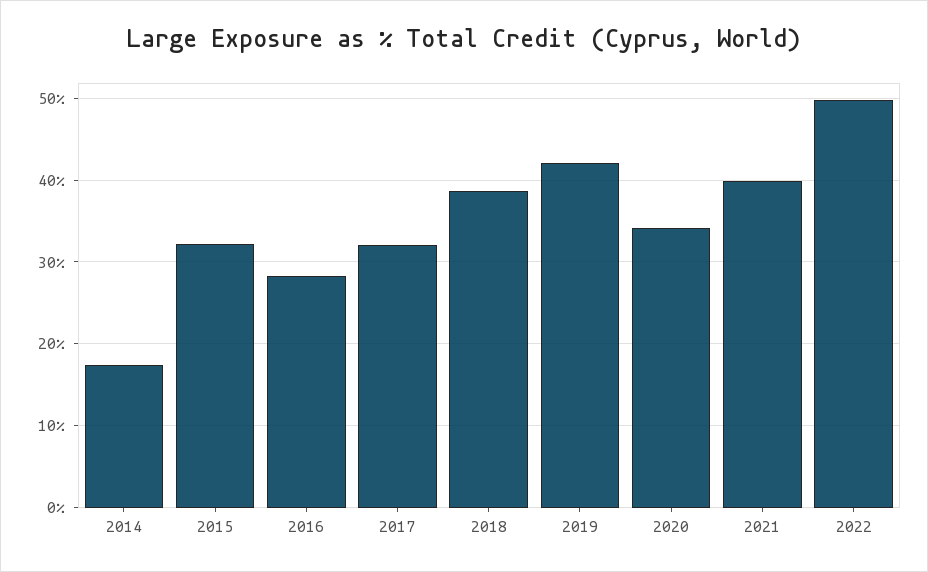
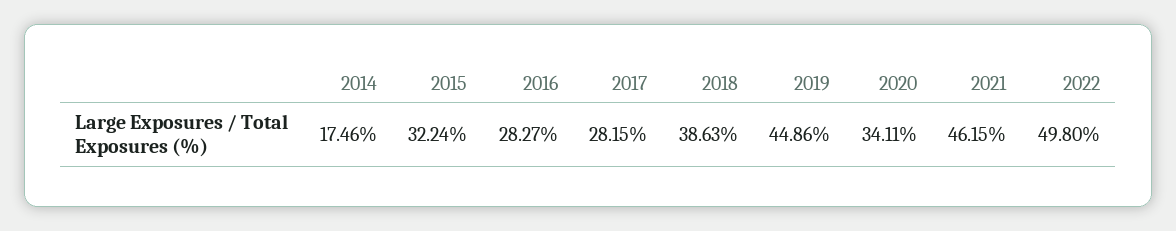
2017: 32 -> 28.15
2019: 42 -> 44.86
2021: 40 -> 46.15

